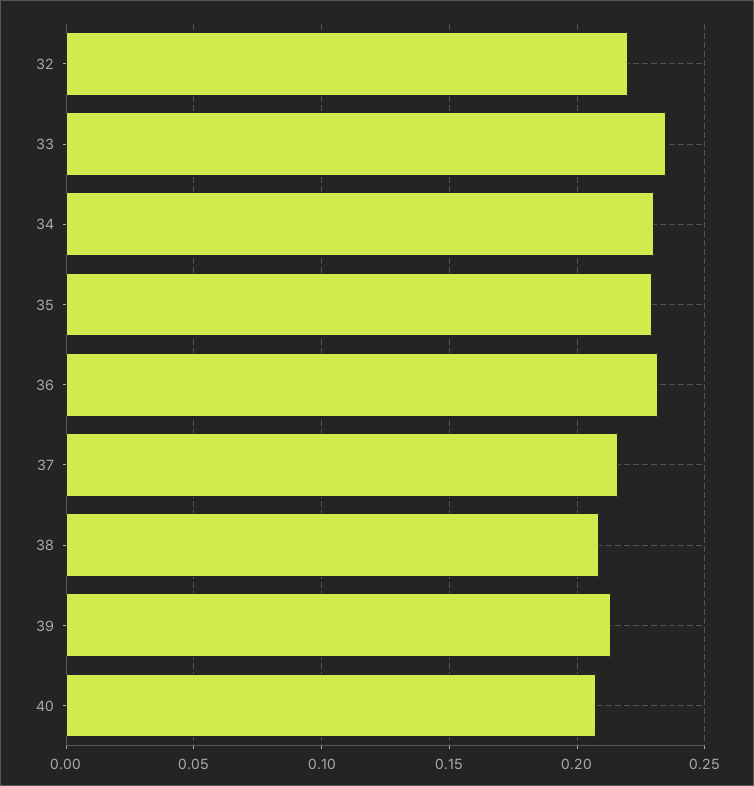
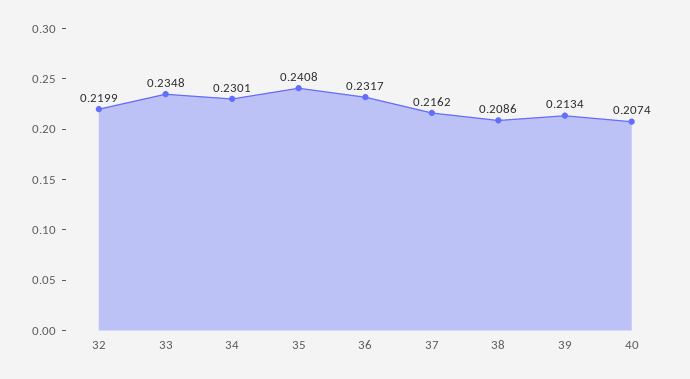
35: 0.23 -> 0.2408

